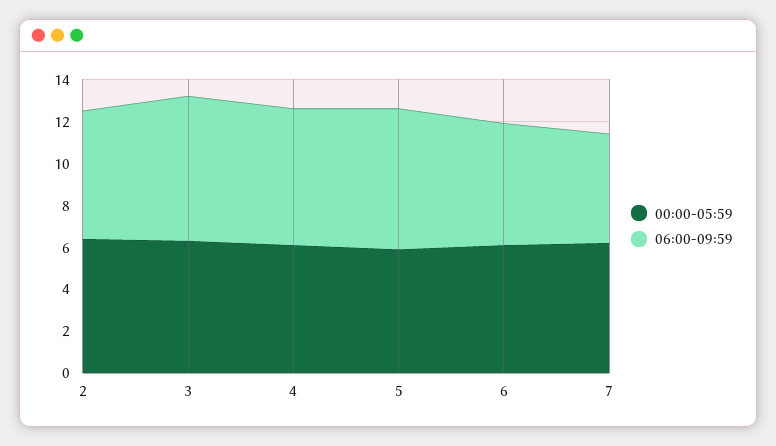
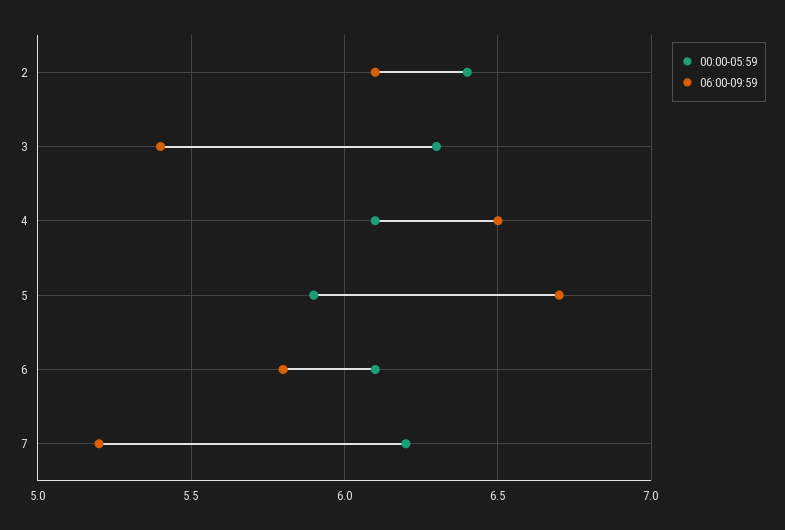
06:00-09:59, 3: 7 -> 5.4

